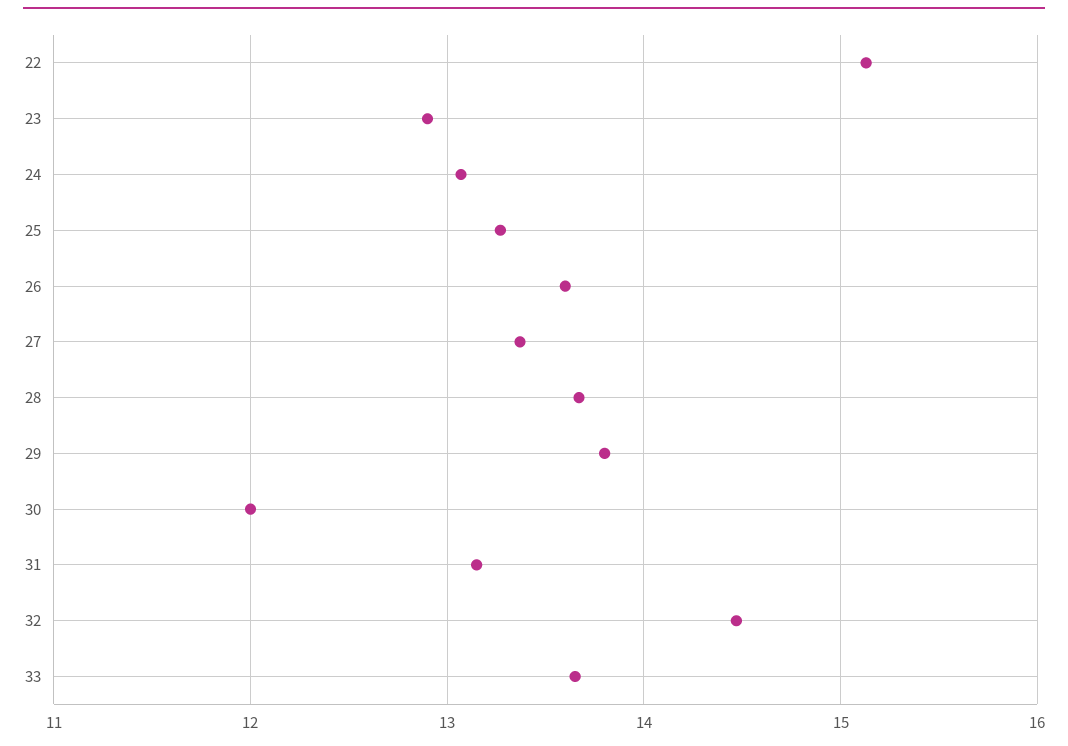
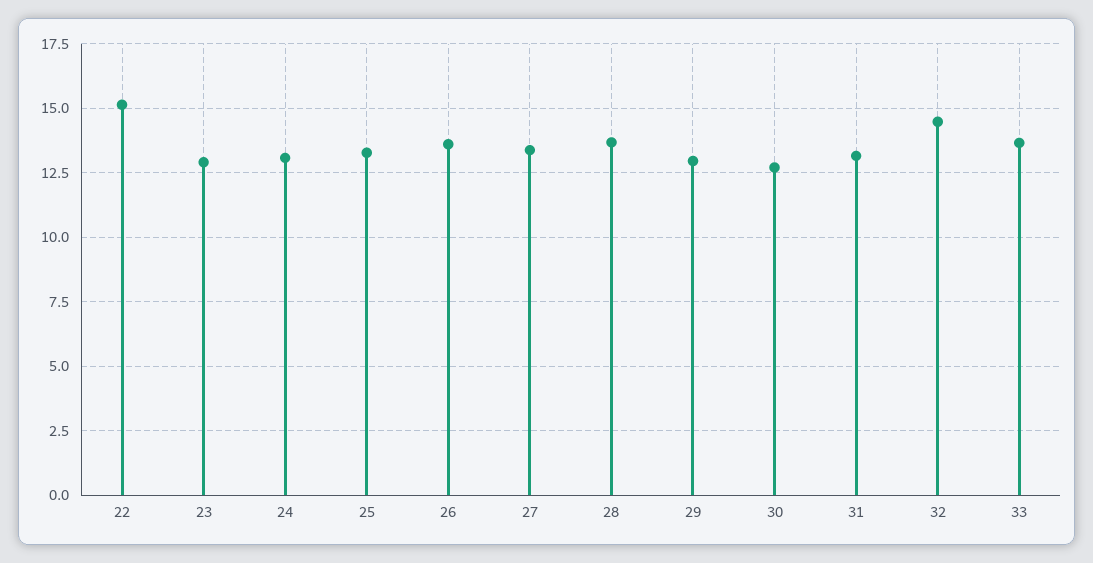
29: 13.8 -> 13
30: 12 -> 12.75

